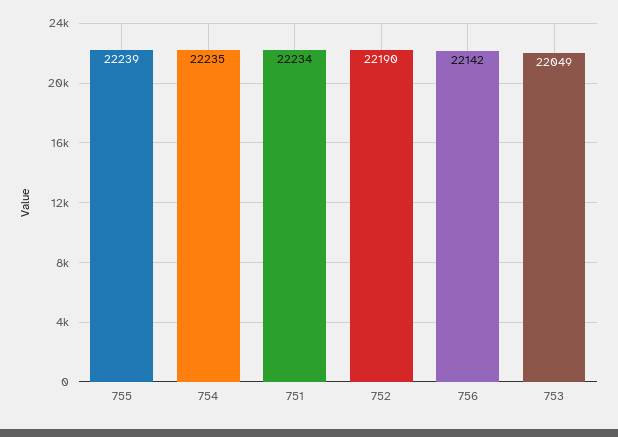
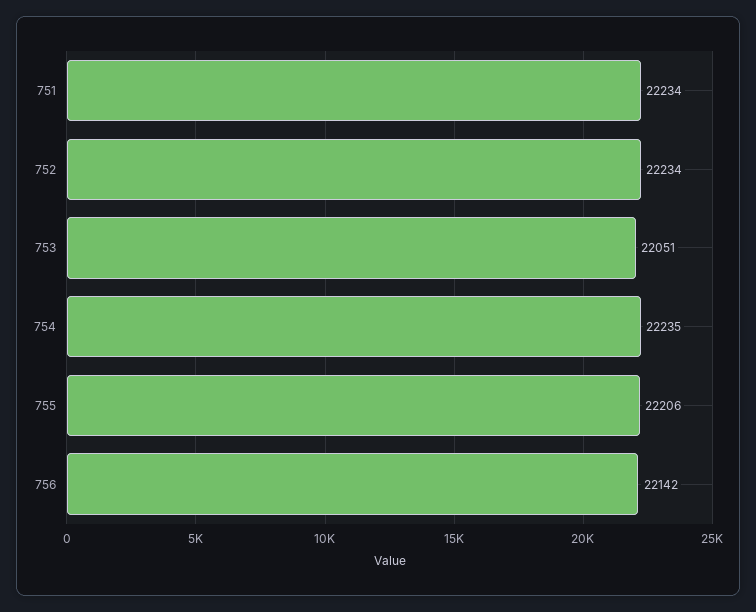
755: 22239 -> 22206
752: 22190 -> 22234
753: 22049 -> 22051

